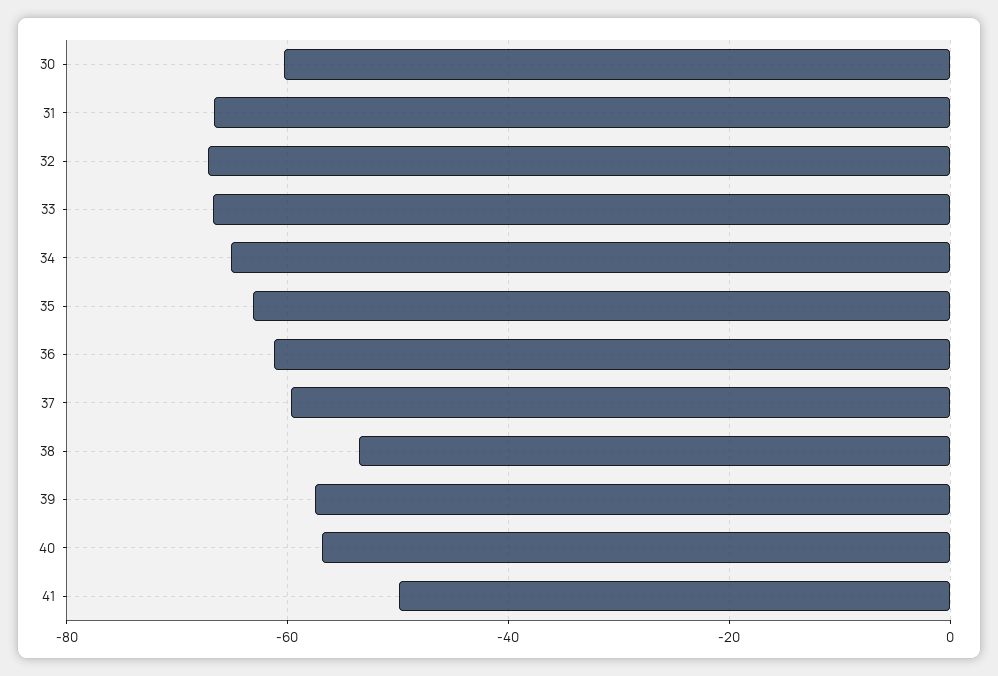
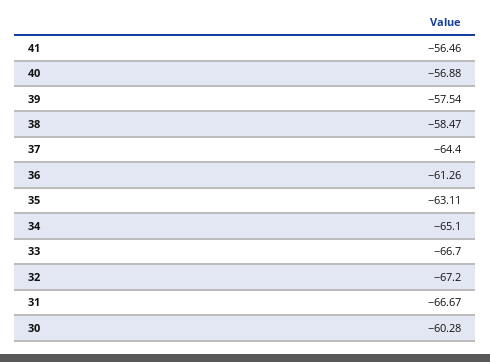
37: -60 -> -64.4
38: -54 -> -58.47
41: -50 -> -56.46

